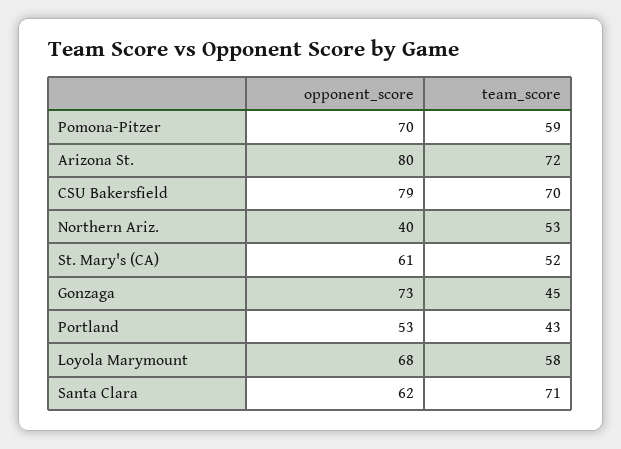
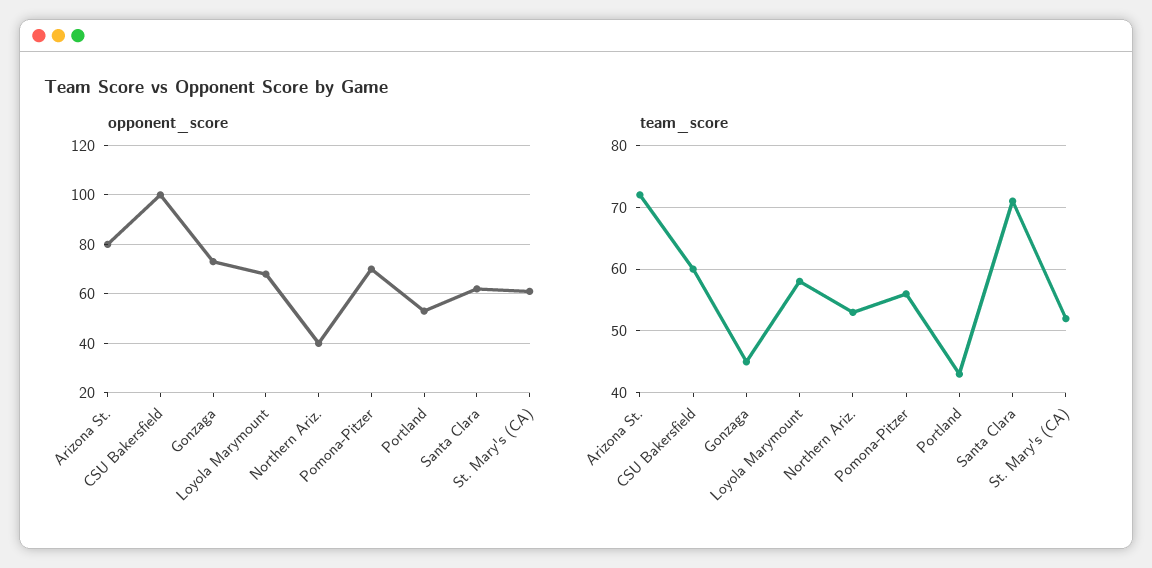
team_score, Pomona-Pitzer: 59 -> 56
opponent_score, CSU Bakersfield: 79 -> 100
team_score, CSU Bakersfield: 70 -> 60

